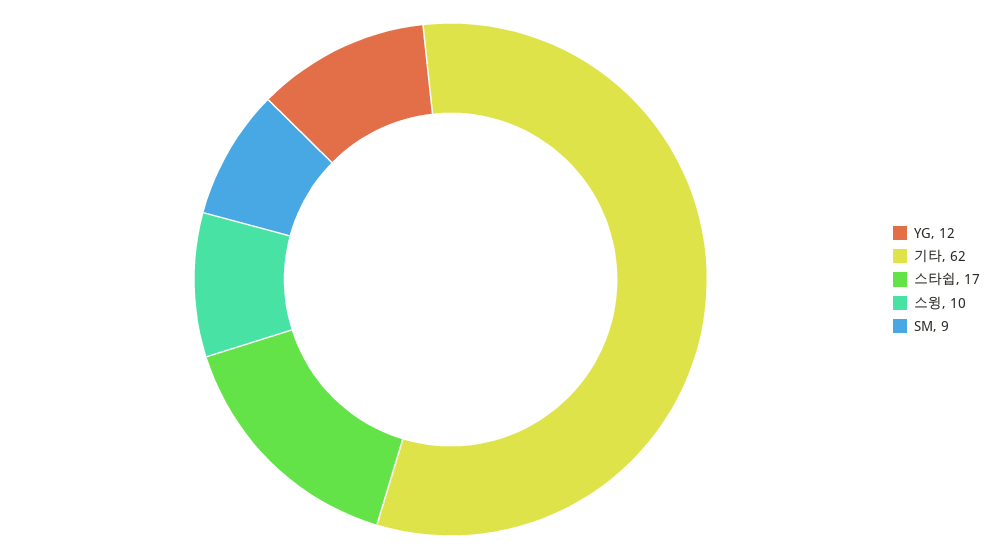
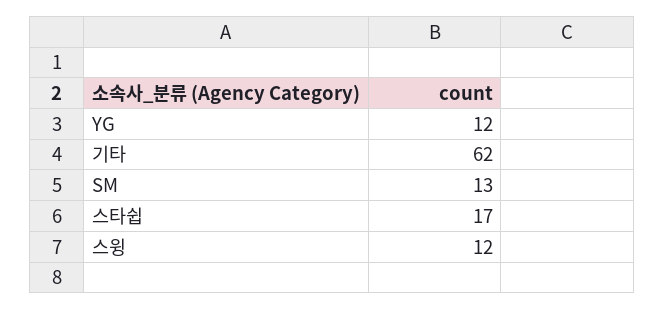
스윙: 10 -> 12
SM: 9 -> 13

